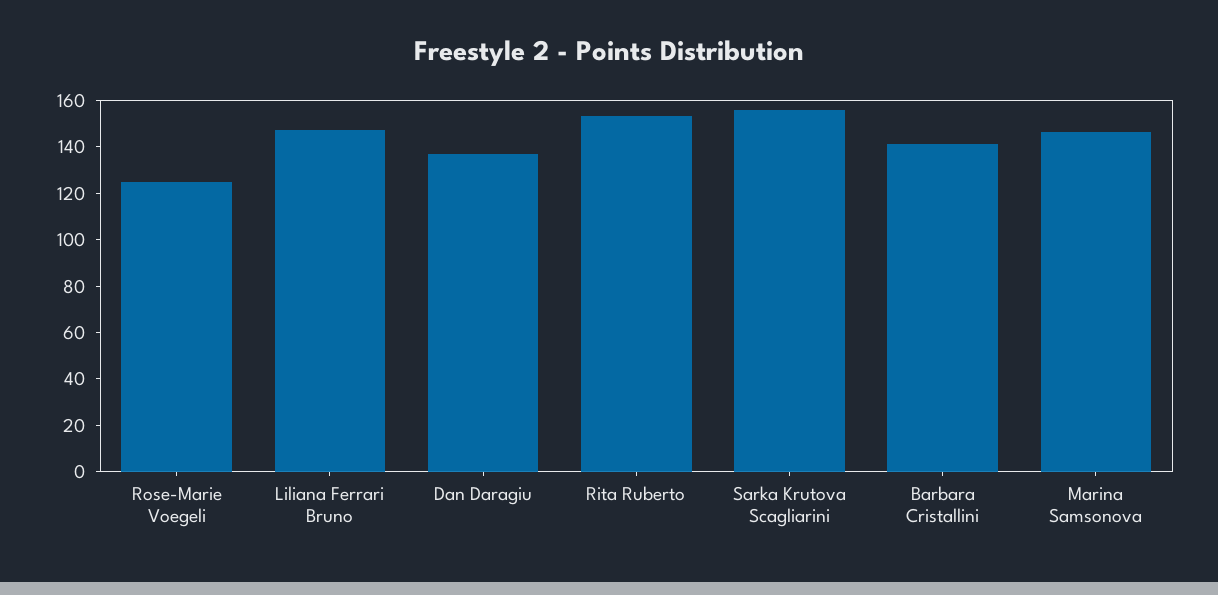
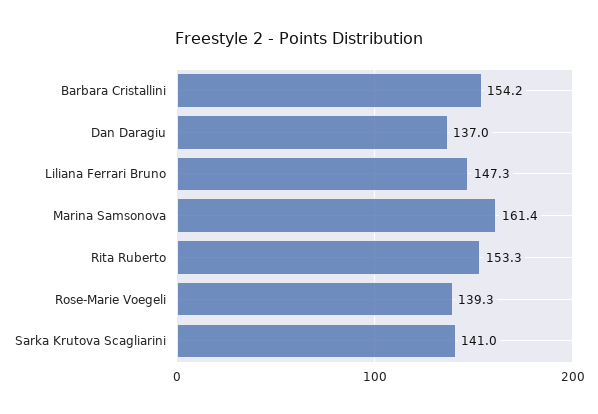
Rose-Marie Voegeli: 125 -> 139.3
Sarka Krutova Scagliarini: 155 -> 141
Barbara Cristallini: 140 -> 154.2
Marina Samsonova: 145 -> 161.4

